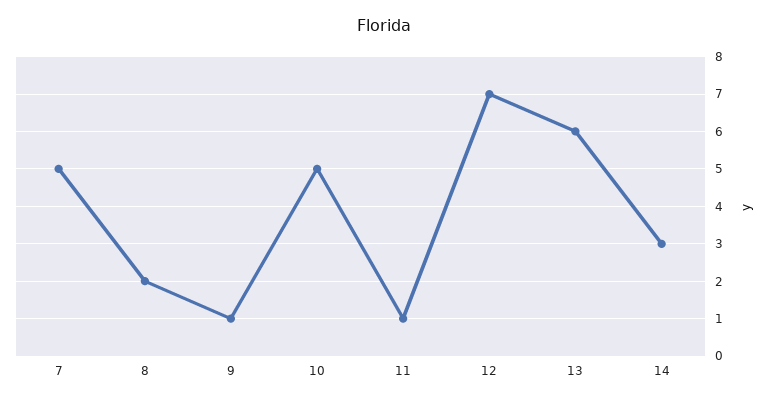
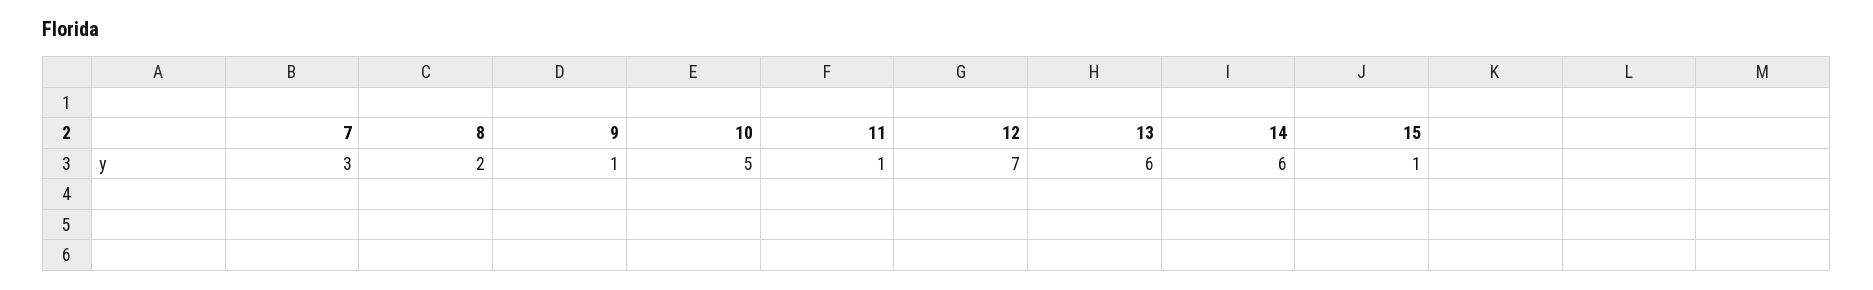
7: 5 -> 3
14: 3 -> 6
15: none -> 1

